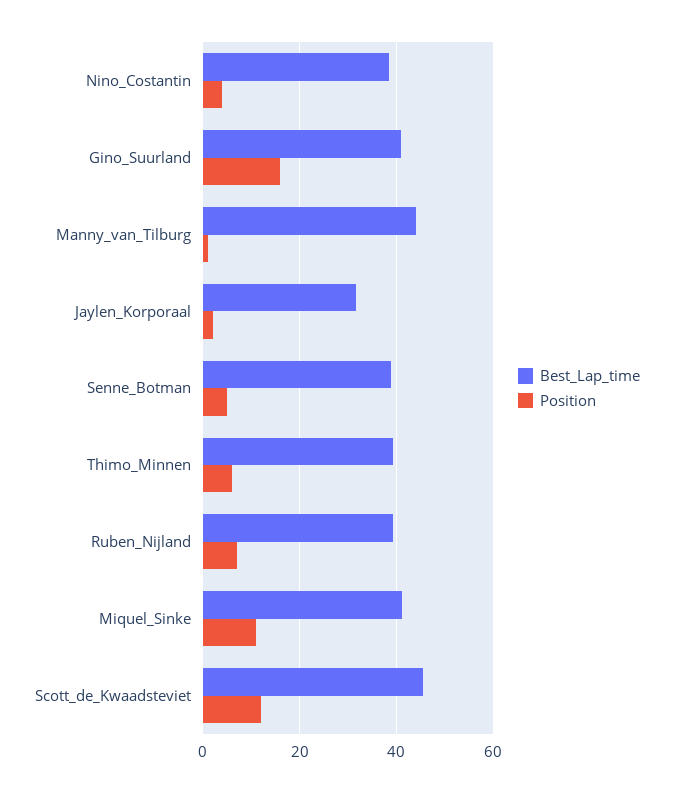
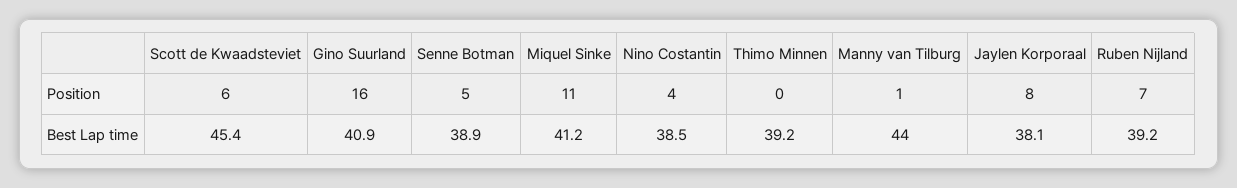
Best_Lap_time, Jaylen_Korporaal: 32 -> 38.1
Position, Jaylen_Korporaal: 2 -> 8
Position, Thimo_Minnen: 6 -> 0
Position, Scott_de_Kwaadsteviet: 12 -> 6

